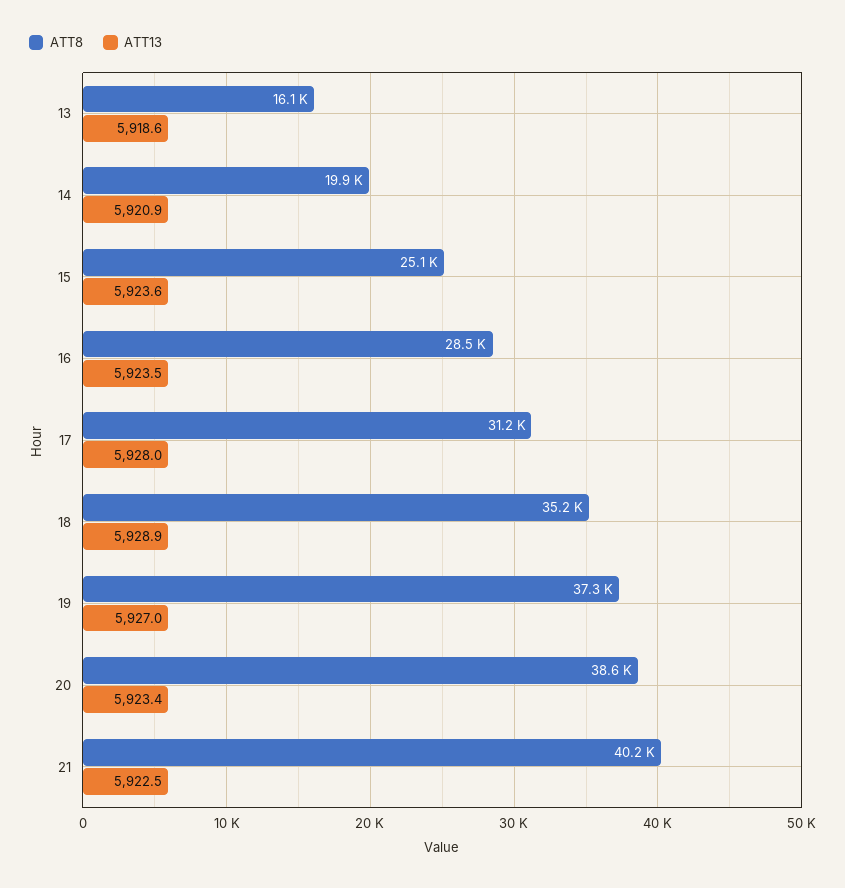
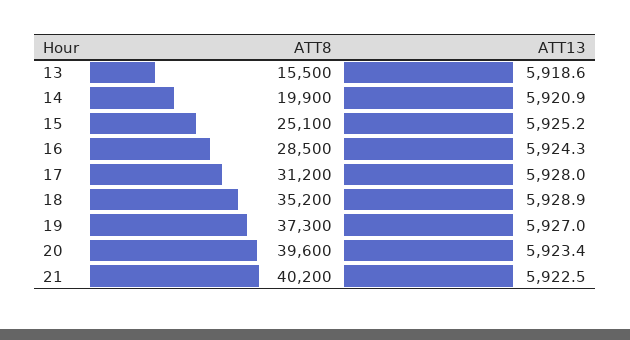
ATT8, 13: 16100 -> 15500
ATT13, 15: 5923.6 -> 5925.2
ATT13, 16: 5923.5 -> 5924.3
ATT8, 20: 38600 -> 39600

